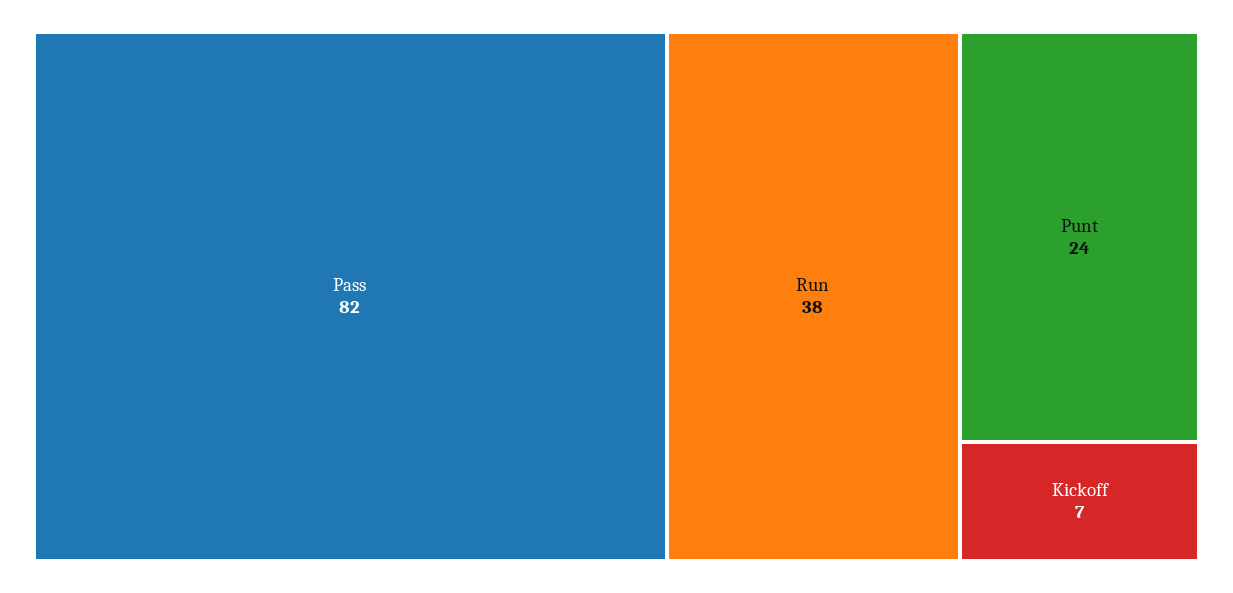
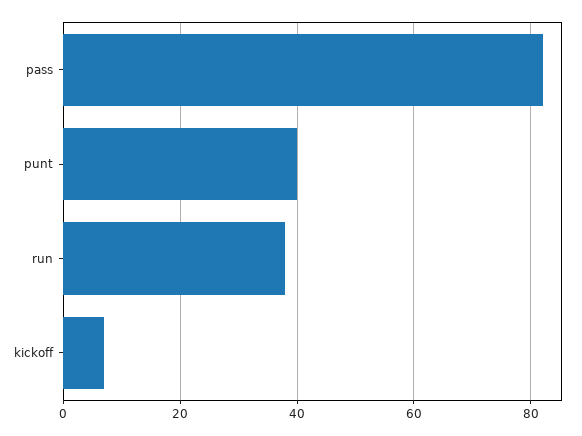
Punt: 24 -> 40

